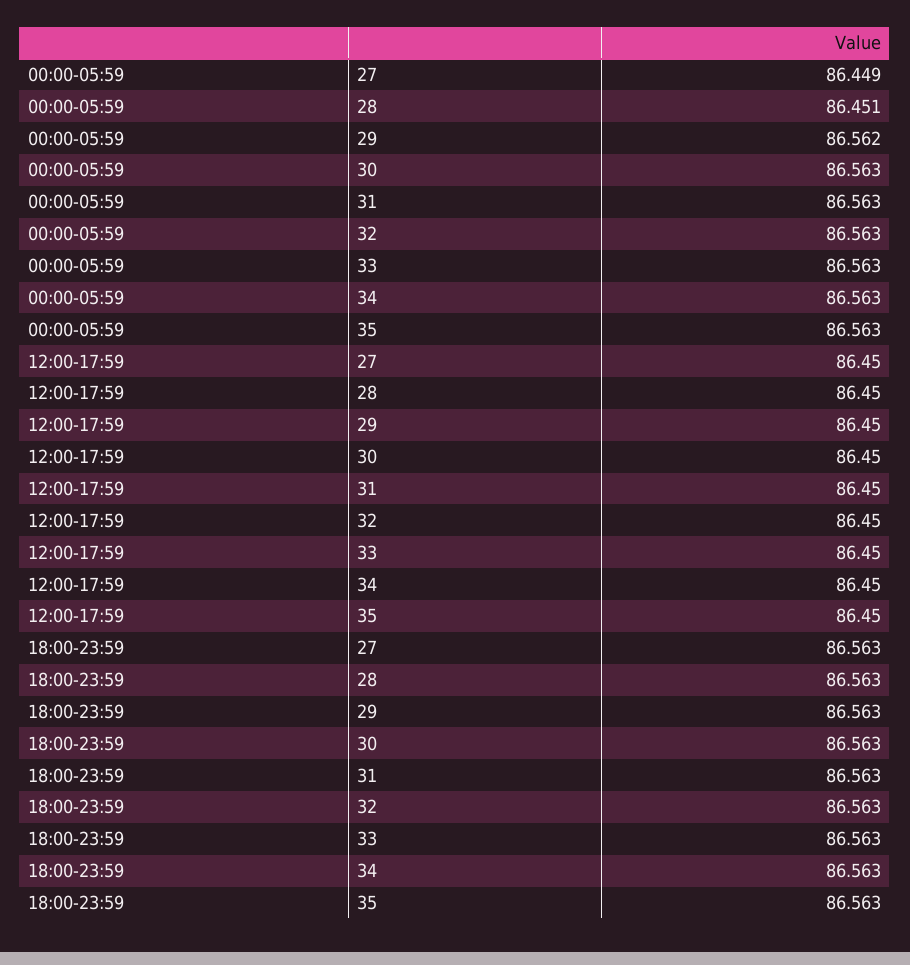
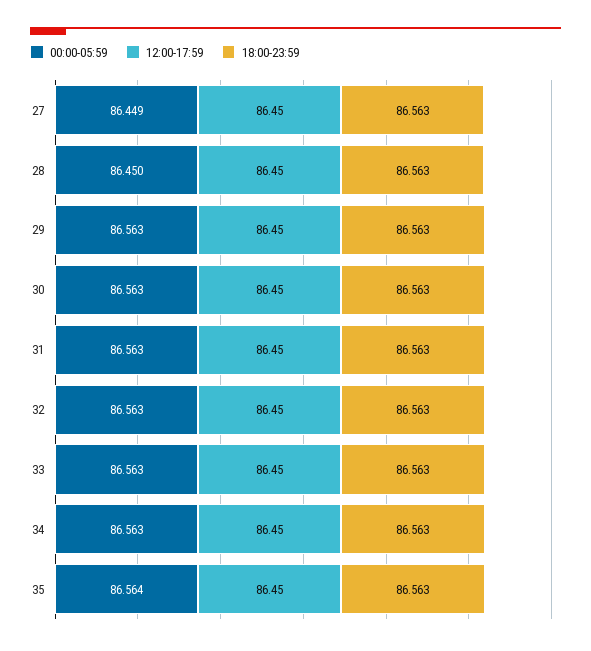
00:00-05:59, 28: 86.451 -> 86.45
00:00-05:59, 29: 86.562 -> 86.563
00:00-05:59, 35: 86.563 -> 86.564

